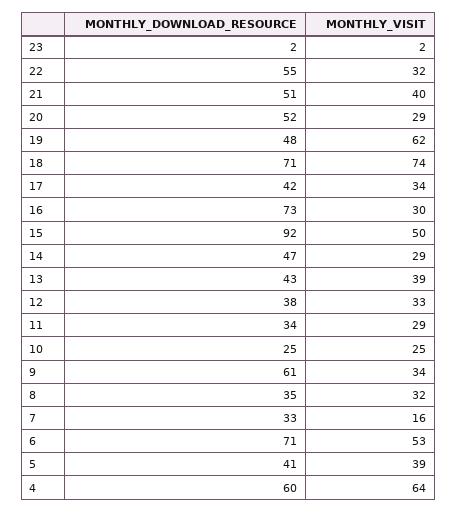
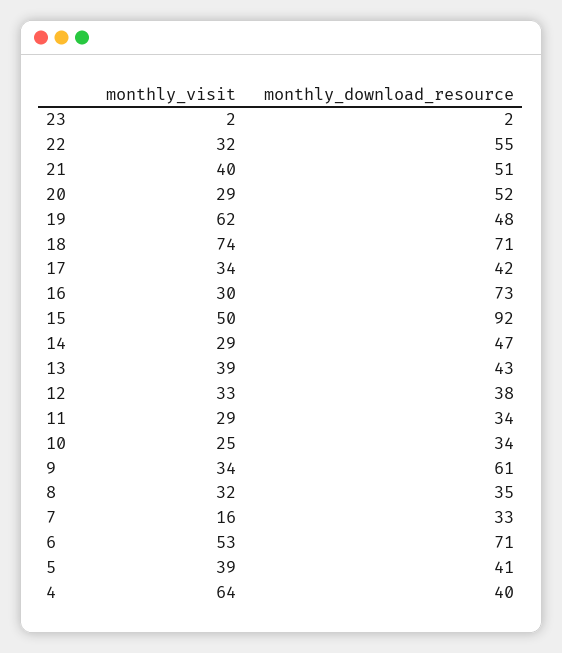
MONTHLY_DOWNLOAD_RESOURCE, 10: 25 -> 34
MONTHLY_DOWNLOAD_RESOURCE, 4: 60 -> 40

